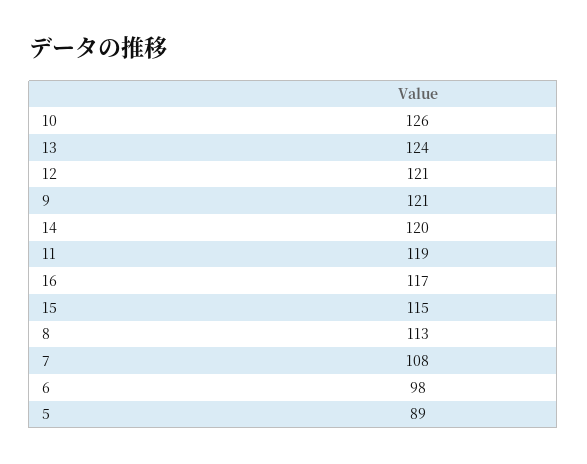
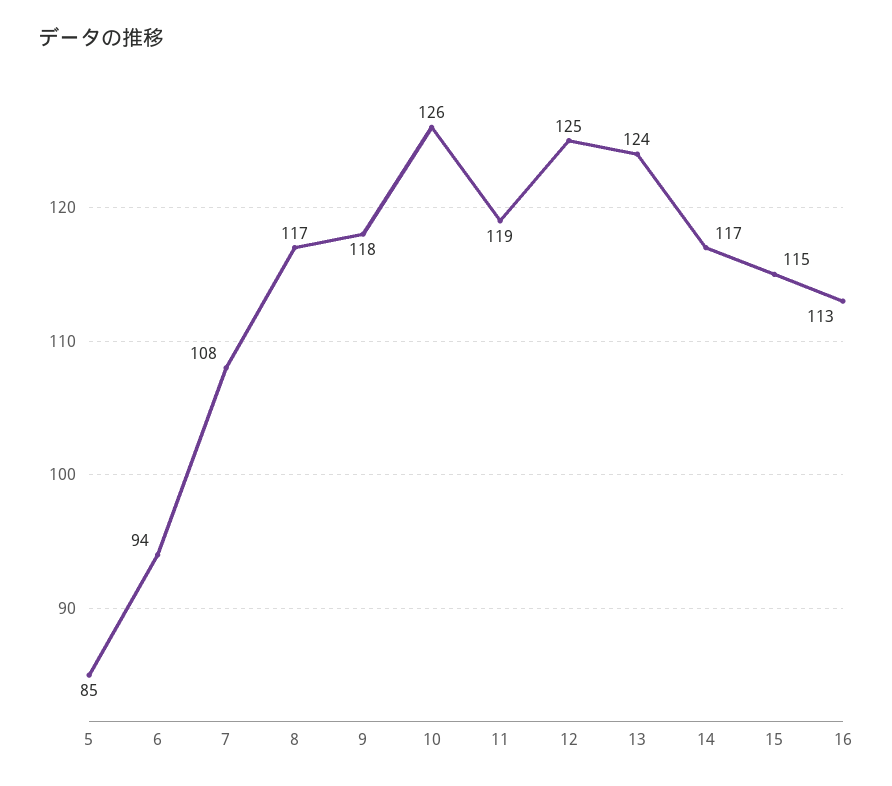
12: 121 -> 125
9: 121 -> 118
14: 120 -> 117
16: 117 -> 113
8: 113 -> 117
6: 98 -> 94
5: 89 -> 85

